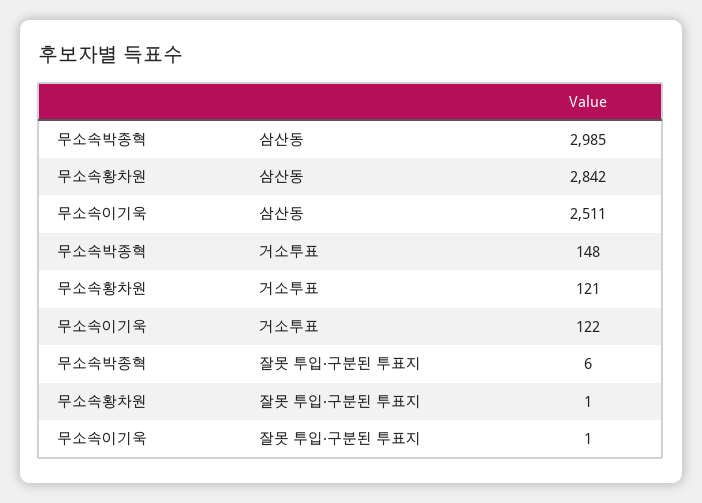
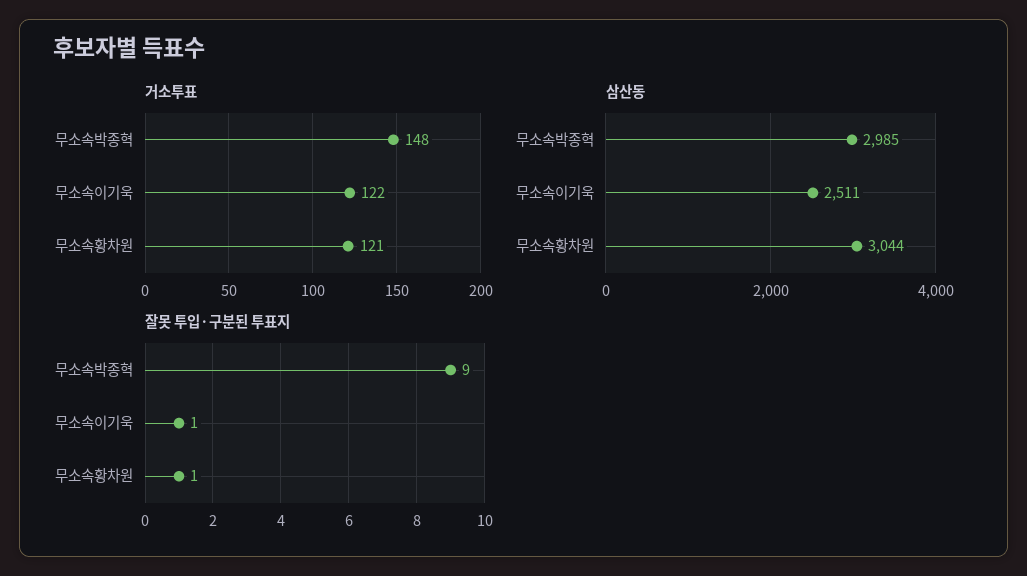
삼산동, 무소속황차원: 2842 -> 3044
잘못 투입·구분된 투표지, 무소속박종혁: 6 -> 9

